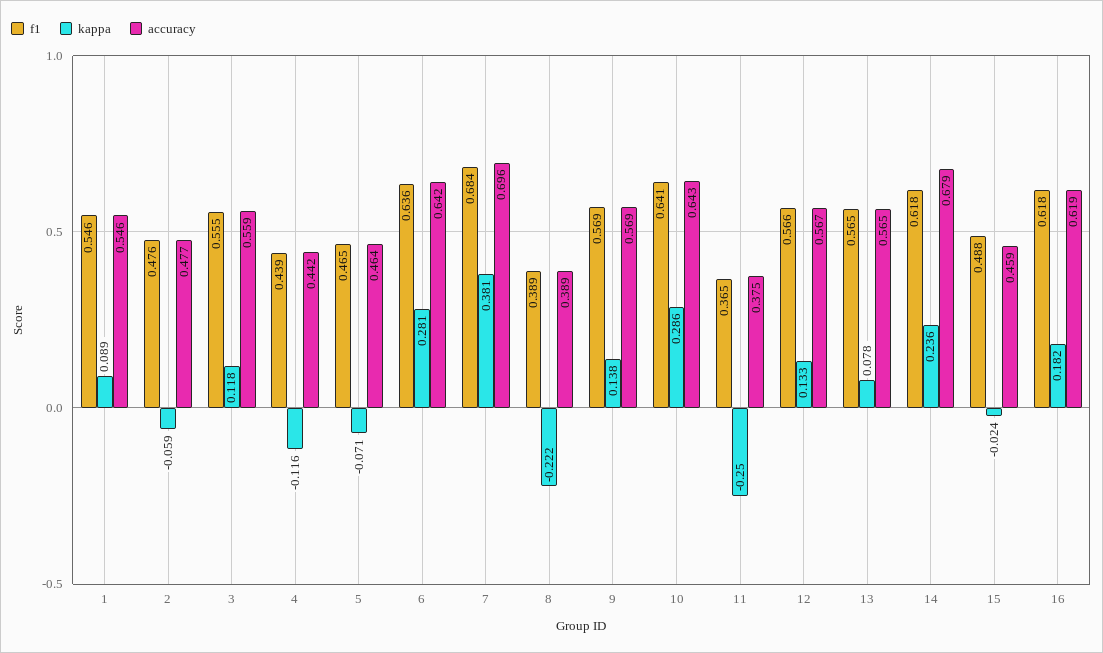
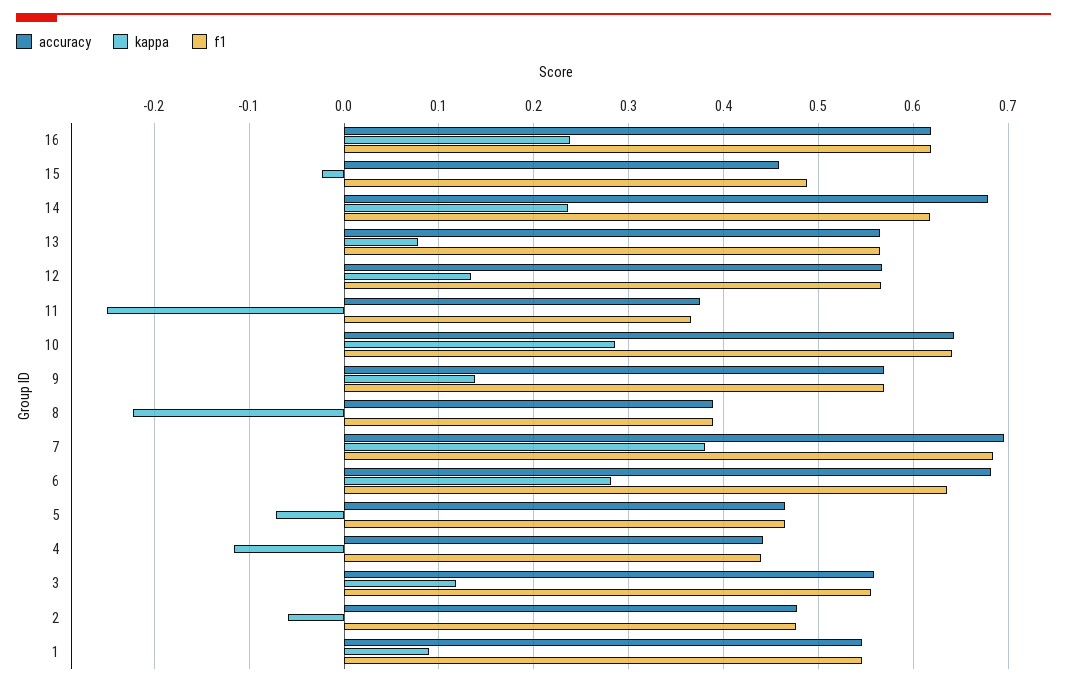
accuracy, 6: 0.642 -> 0.68
kappa, 16: 0.182 -> 0.24

